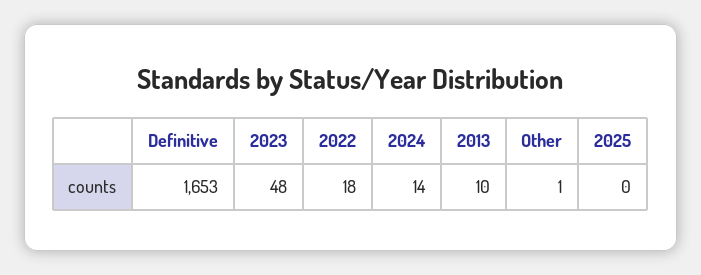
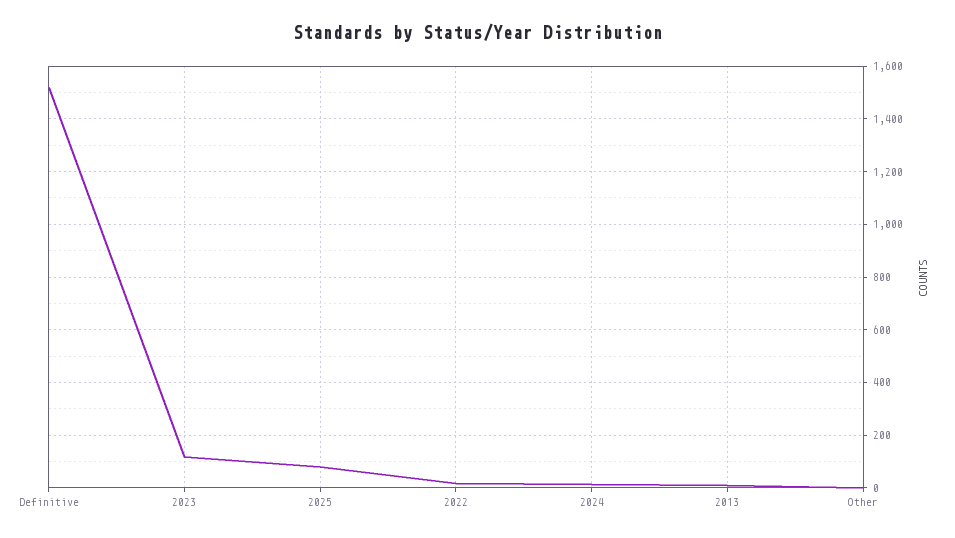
Definitive: 1653 -> 1525
2023: 48 -> 125
2025: 0 -> 75

